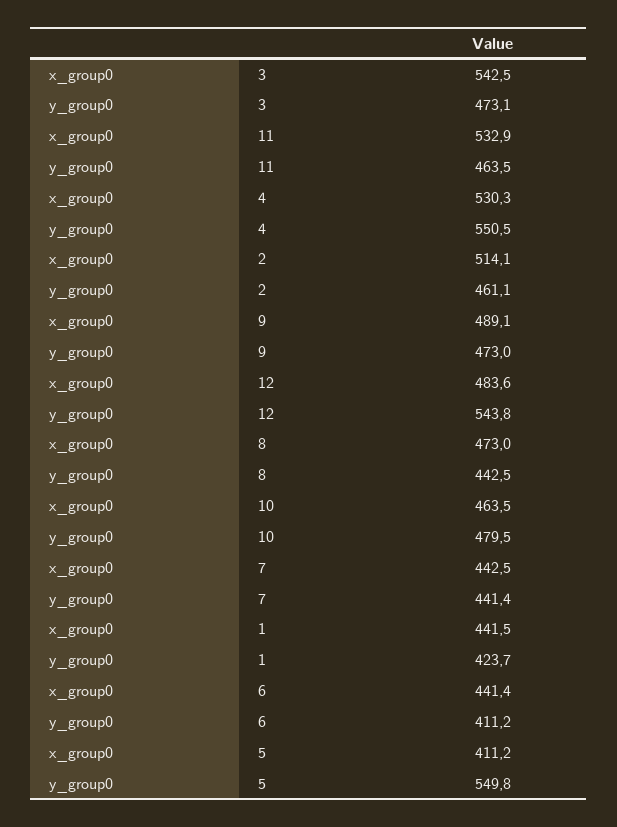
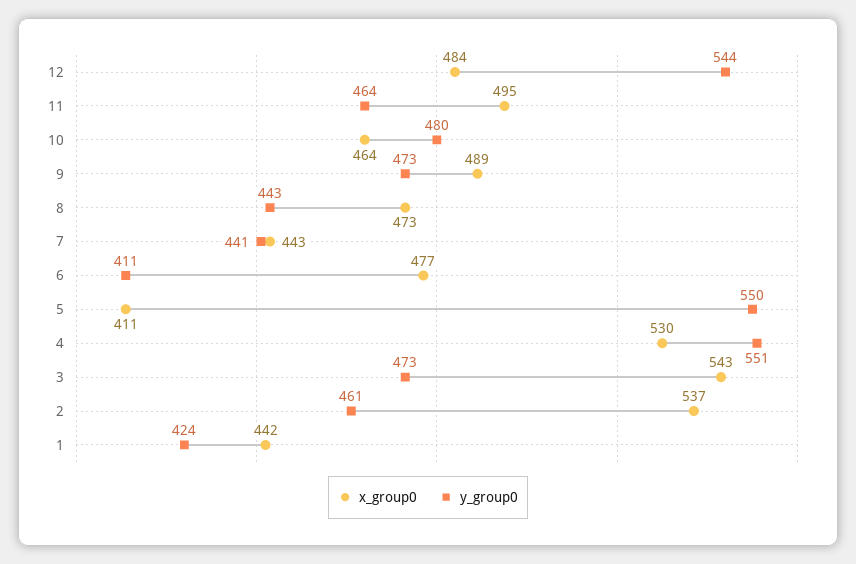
x_group0, 11: 532.9 -> 495
x_group0, 2: 514.1 -> 537
x_group0, 6: 441.4 -> 477

